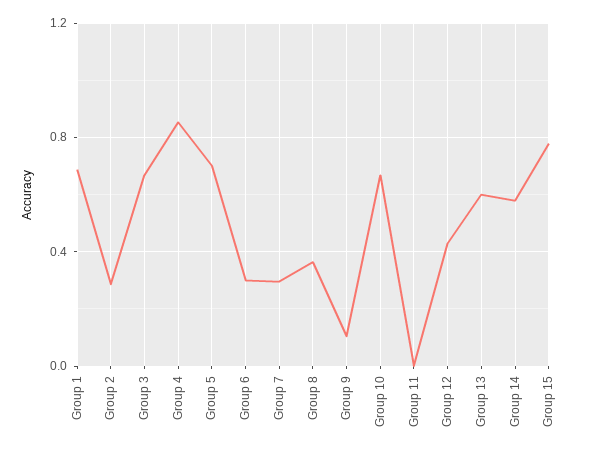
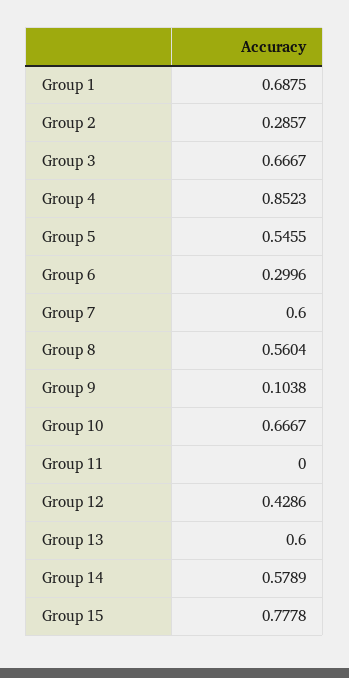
Group 5: 0.7 -> 0.5455
Group 7: 0.3 -> 0.6
Group 8: 0.35 -> 0.5604

